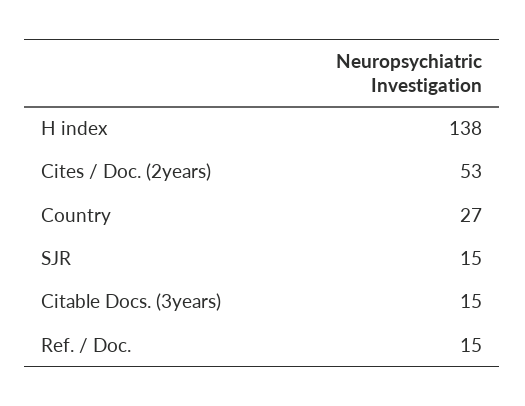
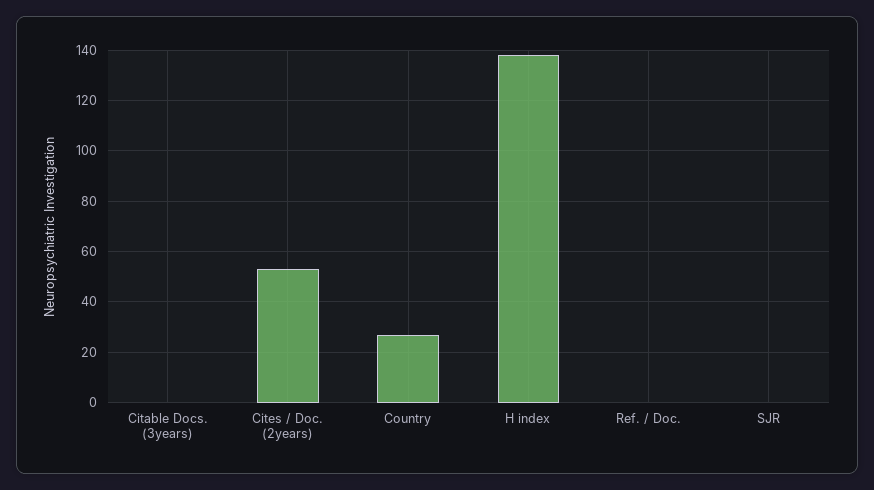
SJR: 15 -> 0
Citable Docs. (3years): 15 -> 0
Ref. / Doc.: 15 -> 0

